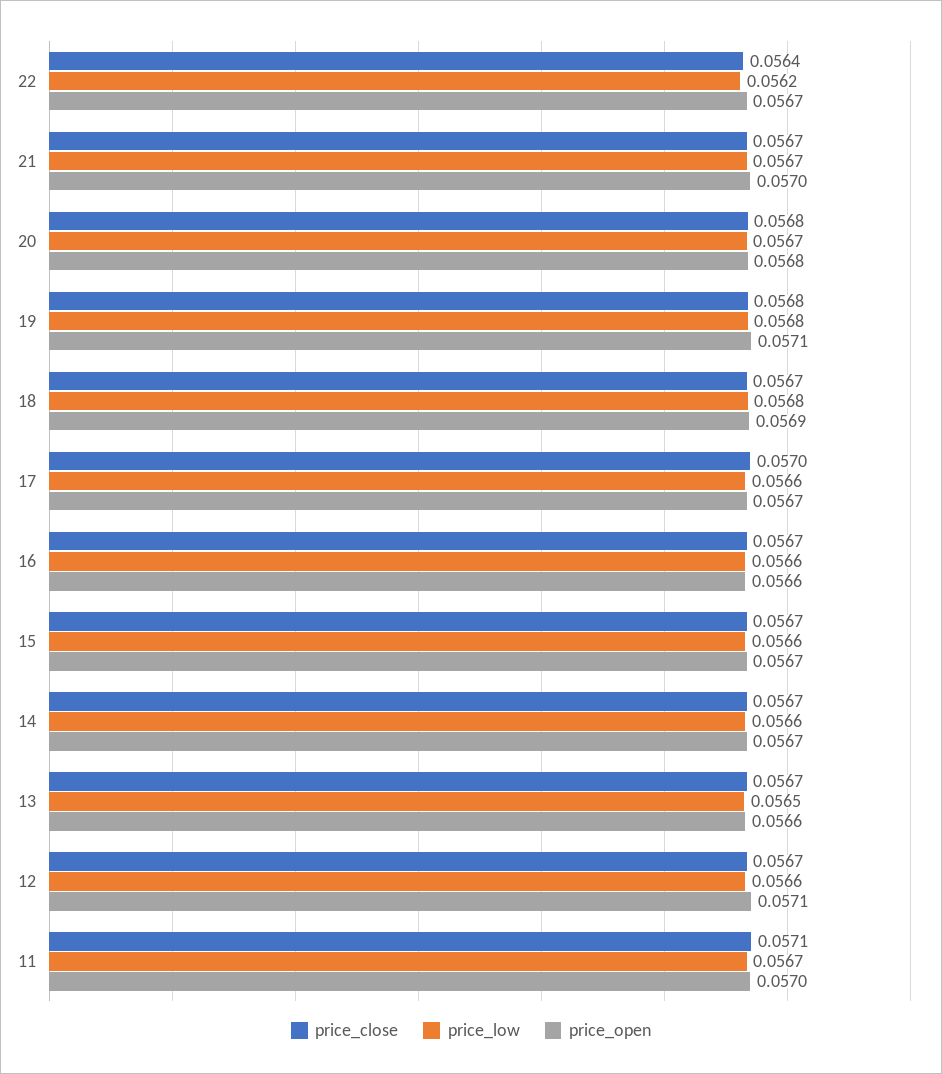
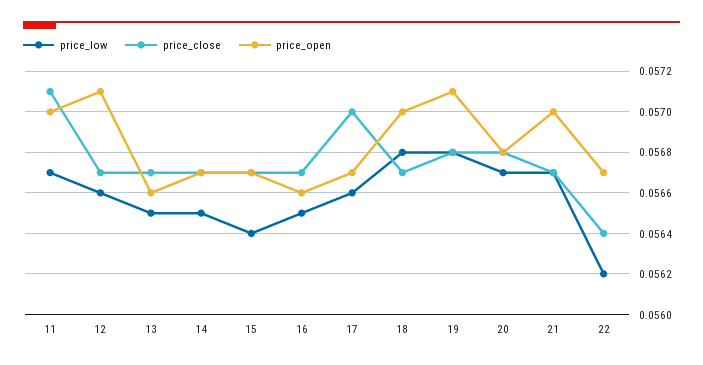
price_open, 18: 0.0569 -> 0.057
price_low, 16: 0.0566 -> 0.0565
price_low, 15: 0.0566 -> 0.0564
price_low, 14: 0.0566 -> 0.0565

